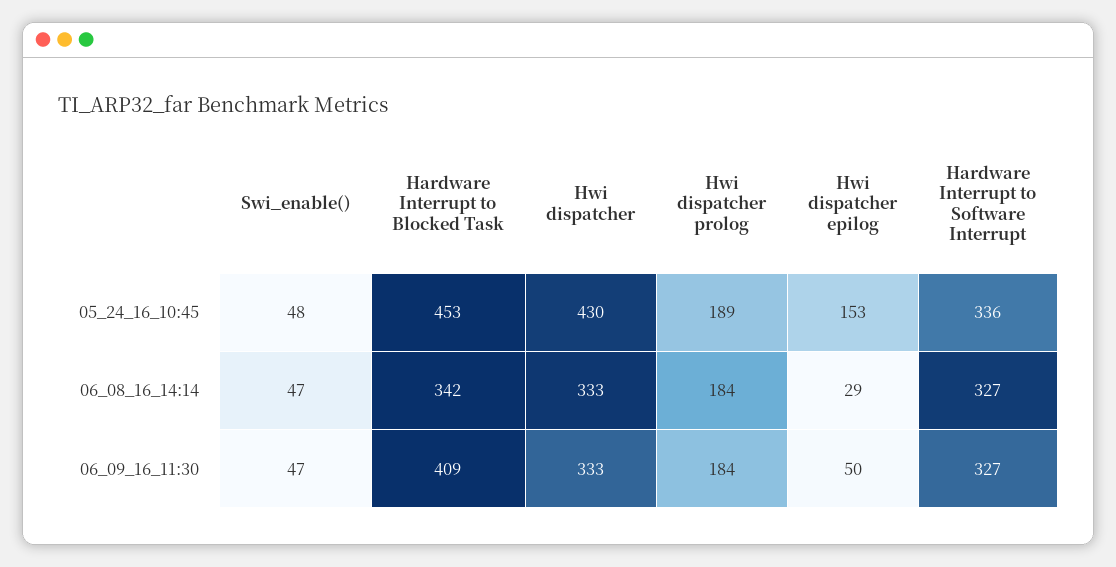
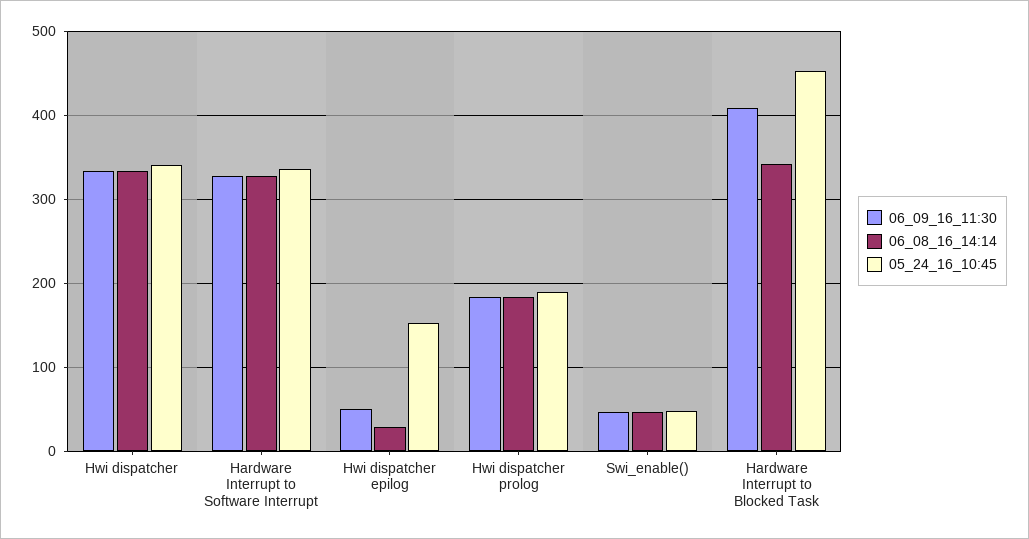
05_24_16_10:45, Hwi dispatcher: 430 -> 340

